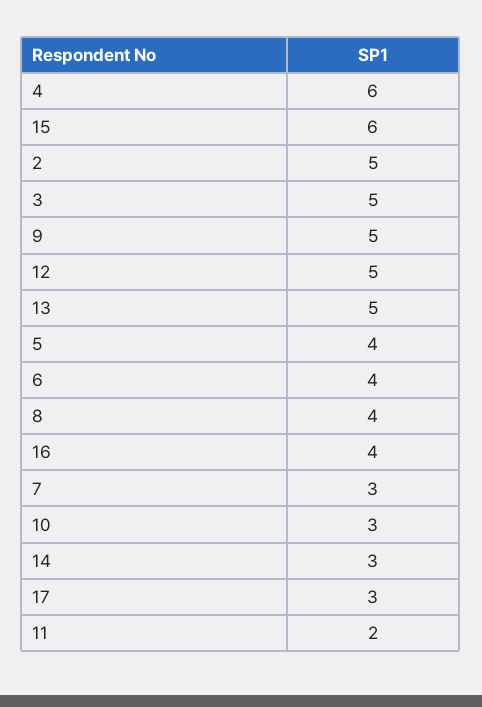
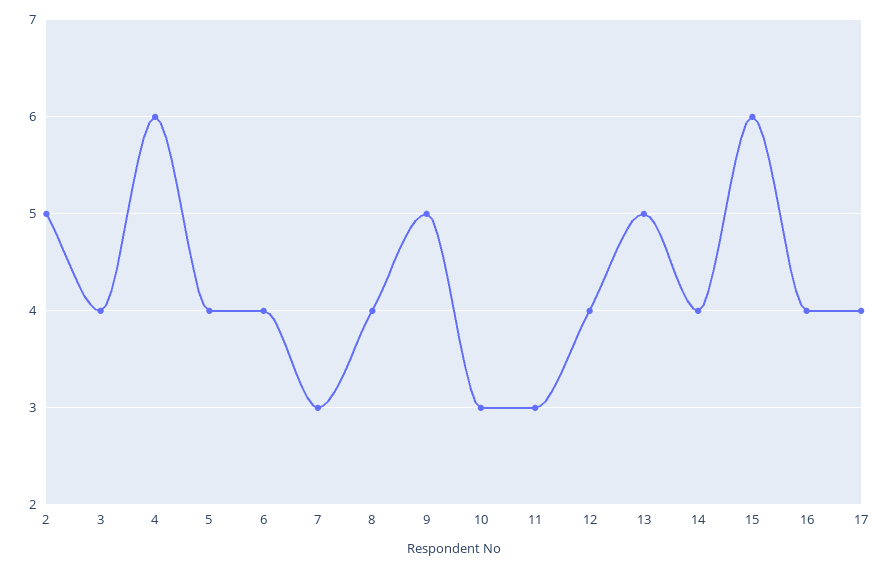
3: 5 -> 4
12: 5 -> 4
14: 3 -> 4
17: 3 -> 4
11: 2 -> 3

